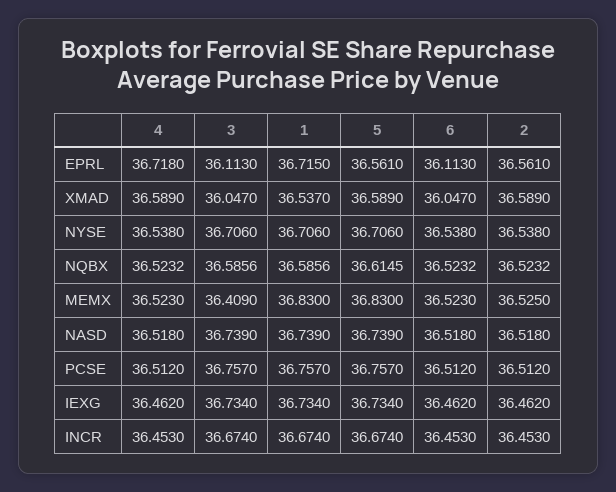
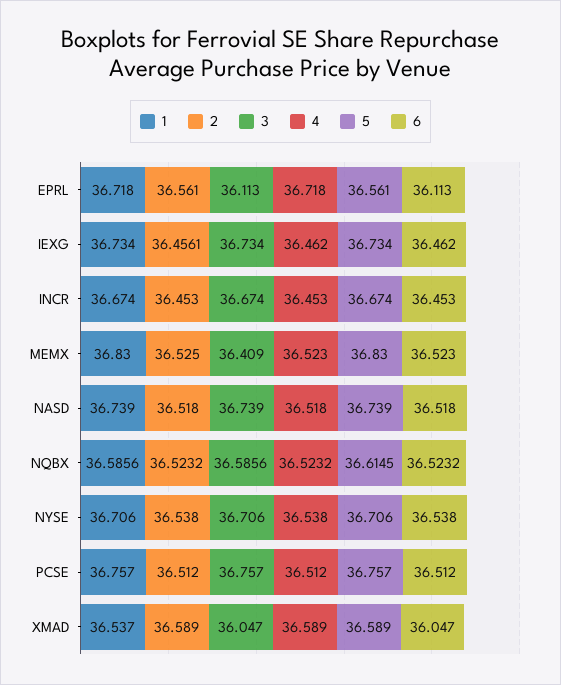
1, EPRL: 36.715 -> 36.718
2, IEXG: 36.462 -> 36.4561

